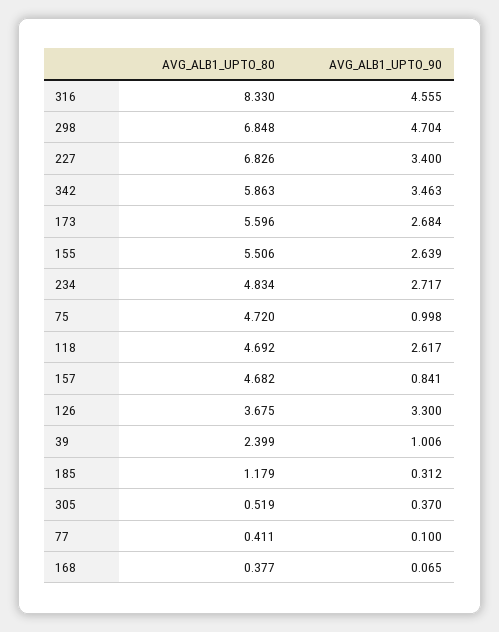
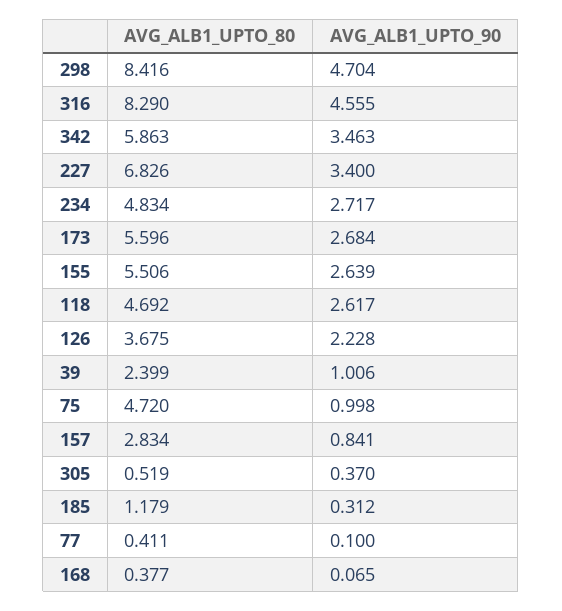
AVG_ALB1_UPTO_80, 316: 8.33 -> 8.29
AVG_ALB1_UPTO_80, 298: 6.848 -> 8.416
AVG_ALB1_UPTO_80, 157: 4.682 -> 2.834
AVG_ALB1_UPTO_90, 126: 3.3 -> 2.228

